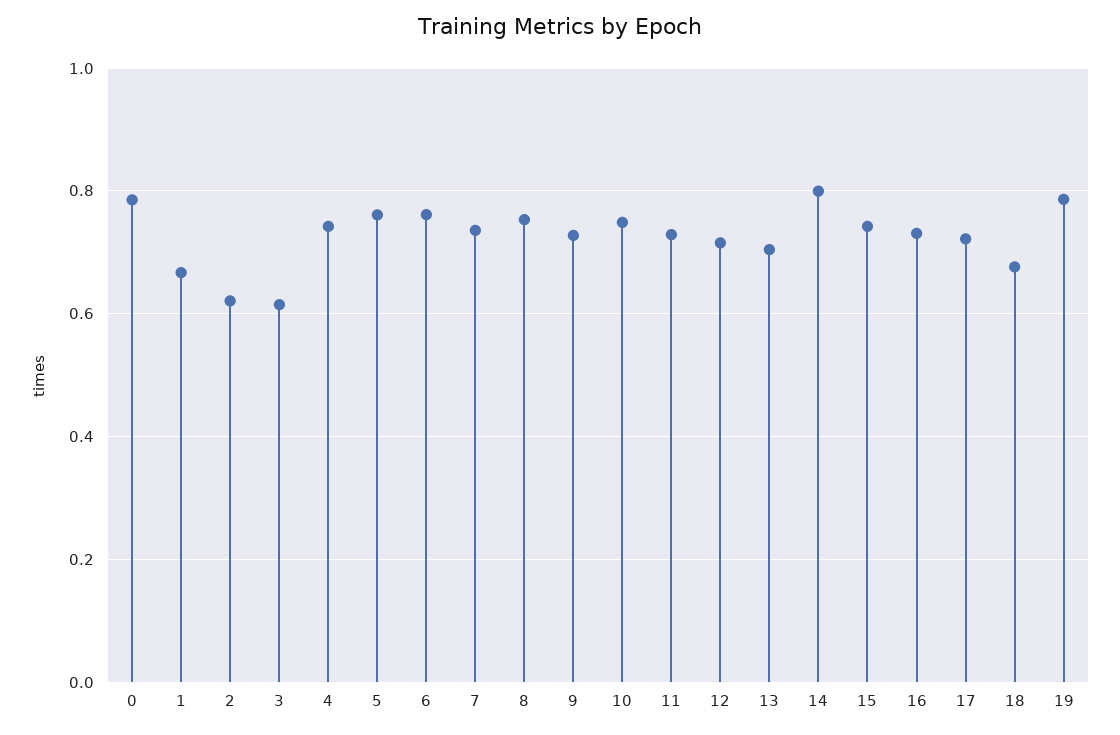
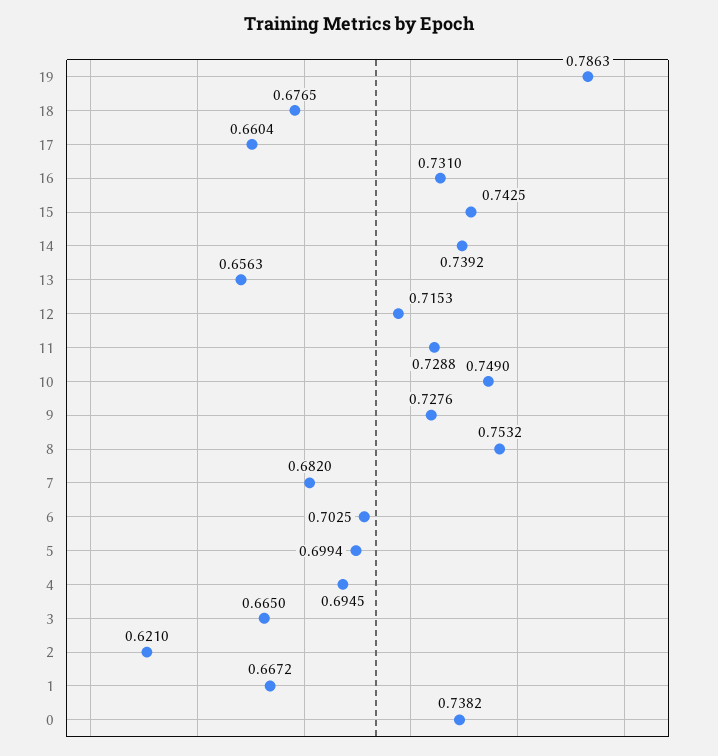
0: 0.78 -> 0.7382
3: 0.62 -> 0.665
4: 0.74 -> 0.6945
5: 0.76 -> 0.6994
6: 0.76 -> 0.7025
7: 0.74 -> 0.682
13: 0.7 -> 0.6563
14: 0.8 -> 0.7392
17: 0.72 -> 0.6604

